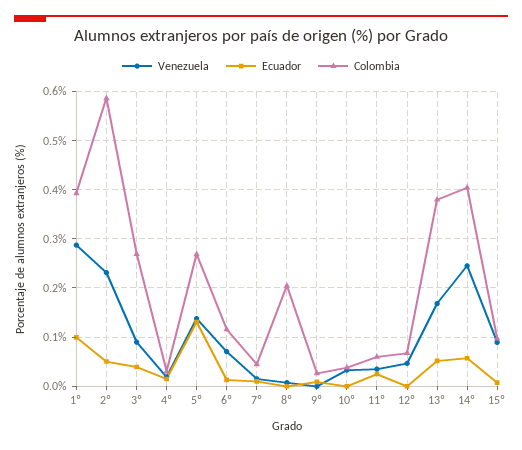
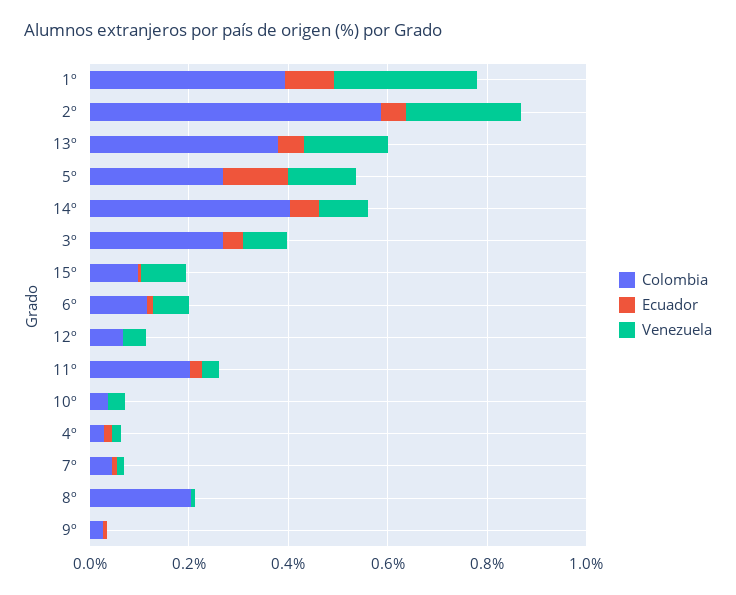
Colombia, 11º: 0.06 -> 0.2
Venezuela, 14º: 0.24 -> 0.1

